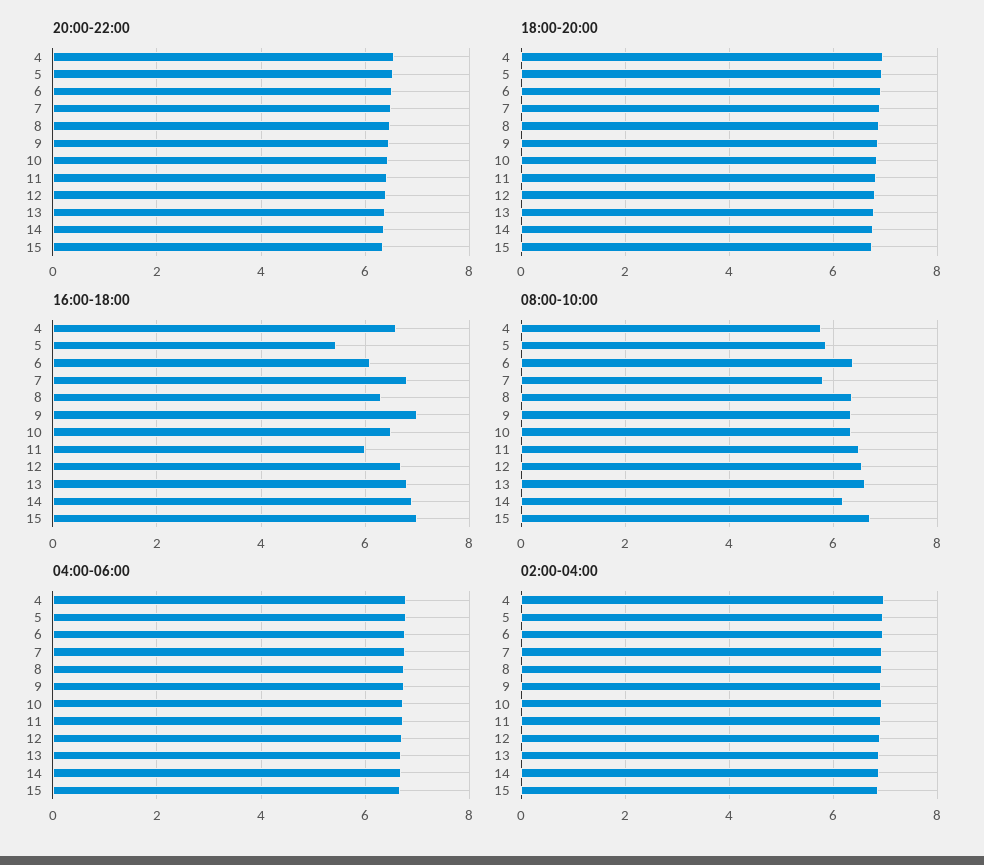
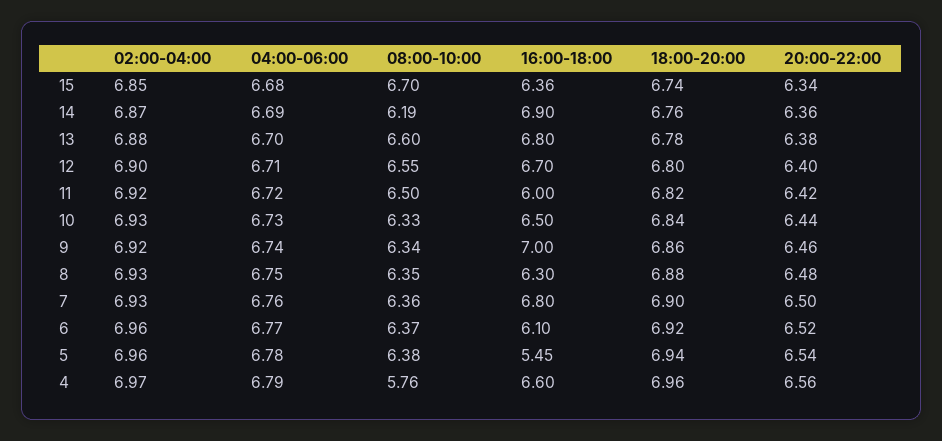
16:00-18:00, 15: 7 -> 6.36
08:00-10:00, 5: 5.8 -> 6.38
08:00-10:00, 7: 5.8 -> 6.36

